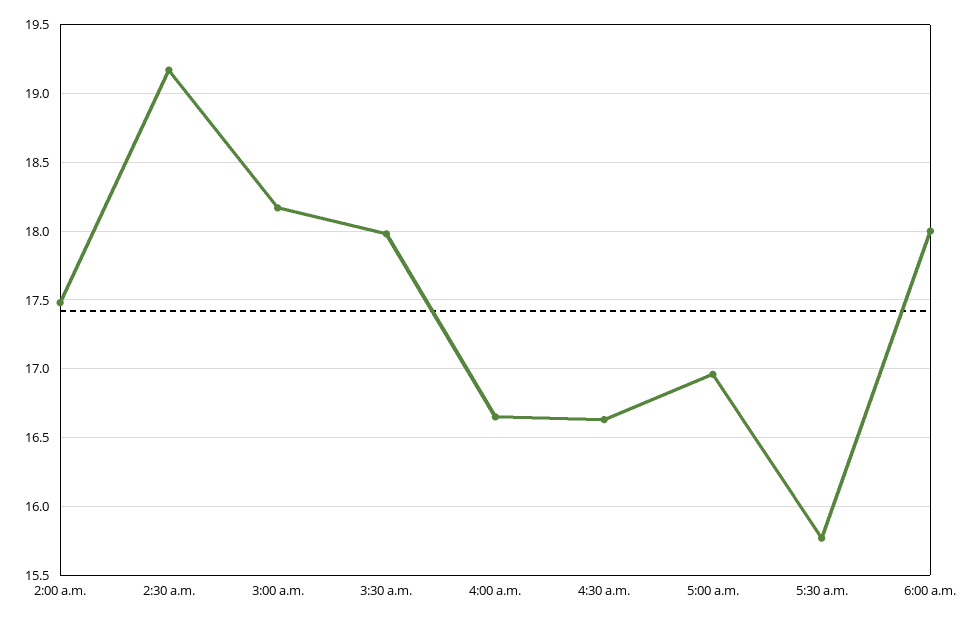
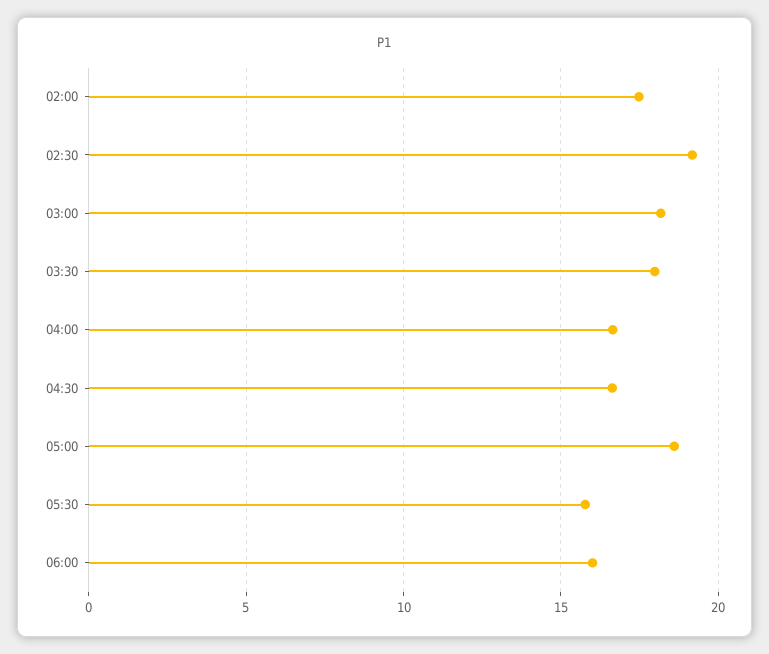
5:00 a.m.: 16.95 -> 18.5
6:00 a.m.: 18 -> 16

